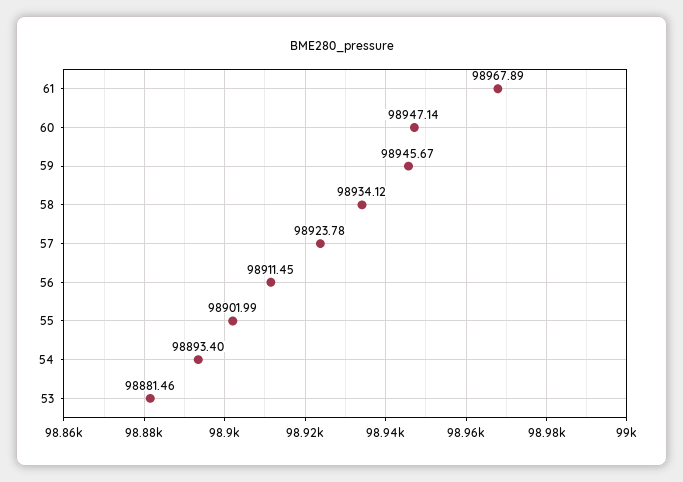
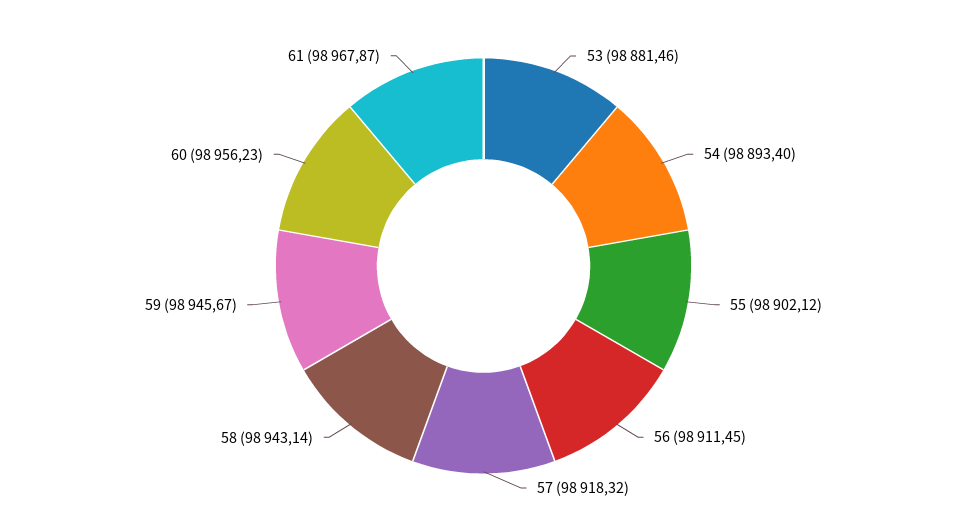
61: 98967.89 -> 98967.87
60: 98947.14 -> 98956.23
58: 98934.12 -> 98943.14
57: 98923.78 -> 98918.32
55: 98901.99 -> 98902.12

